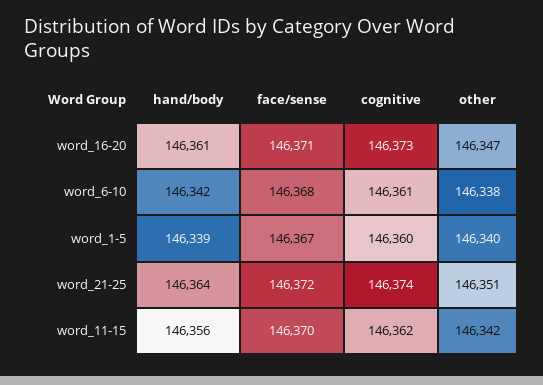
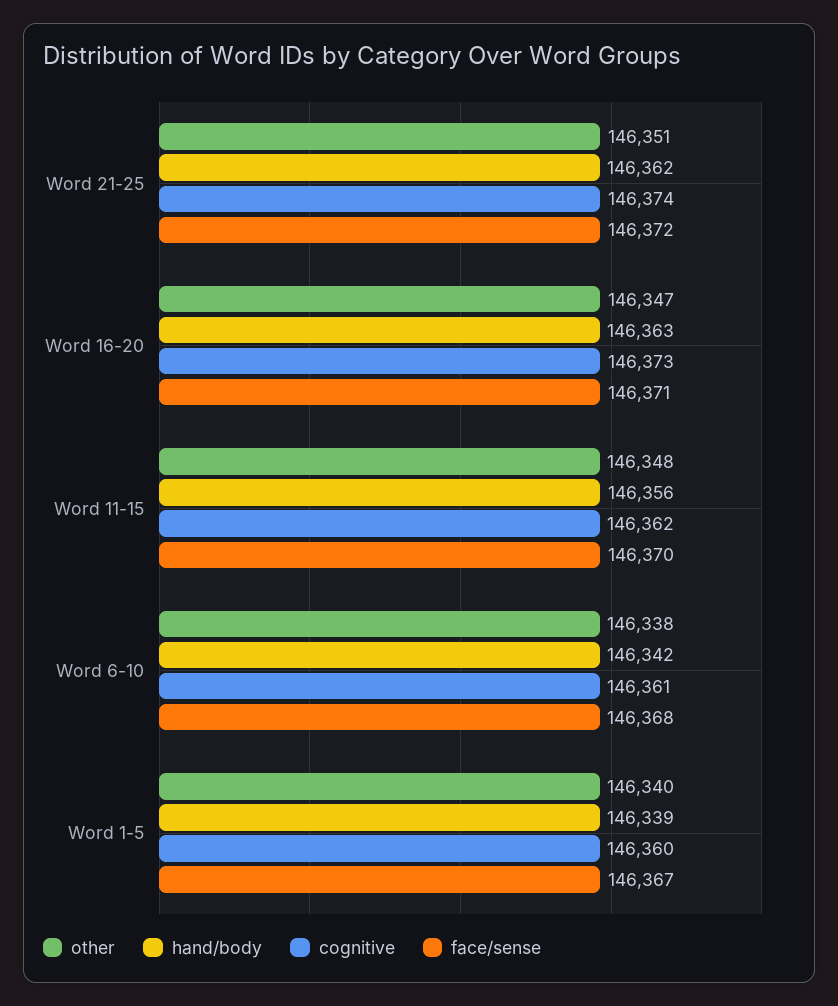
hand/body, word_16-20: 146361 -> 146363
hand/body, word_21-25: 146364 -> 146362
other, word_11-15: 146342 -> 146348

